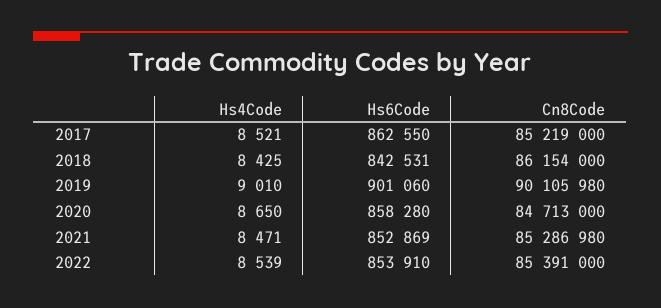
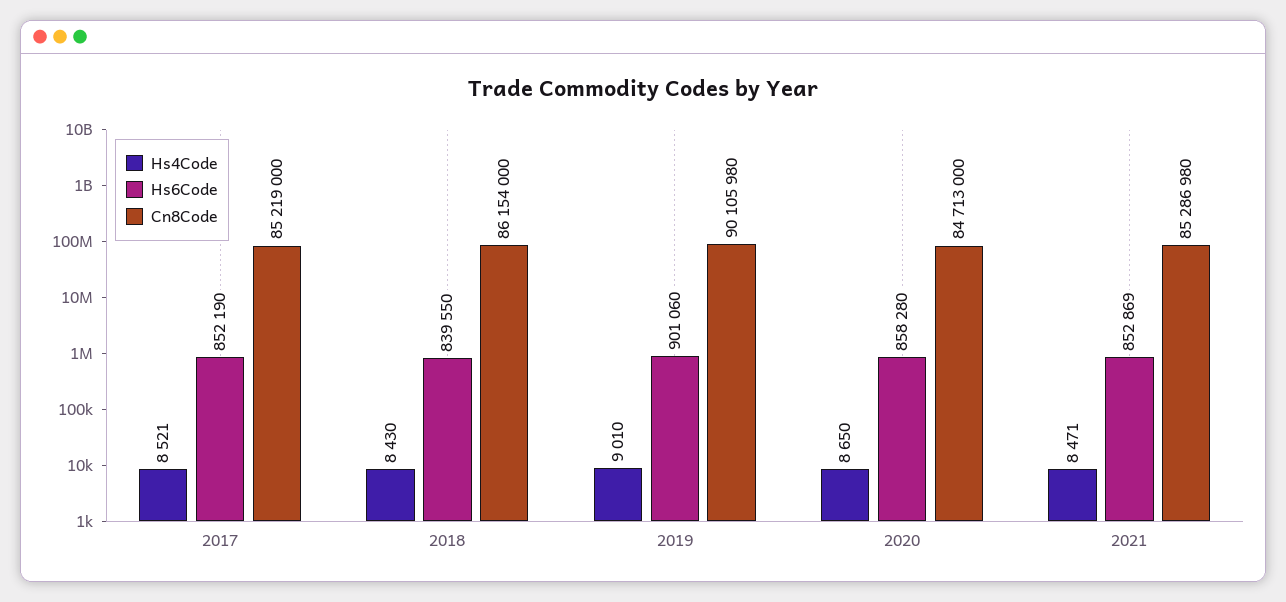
Hs6Code, 2017: 862550 -> 852190
Hs4Code, 2018: 8425 -> 8430
Hs6Code, 2018: 842531 -> 839550
Hs4Code, 2022: 8539 -> none
Hs6Code, 2022: 853910 -> none
Cn8Code, 2022: 85391000 -> none

